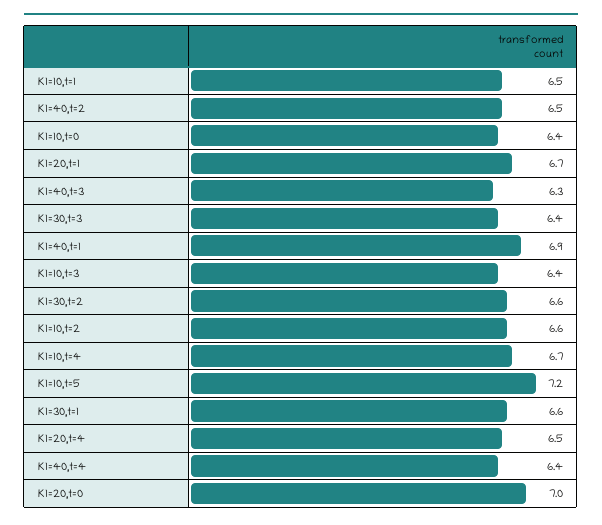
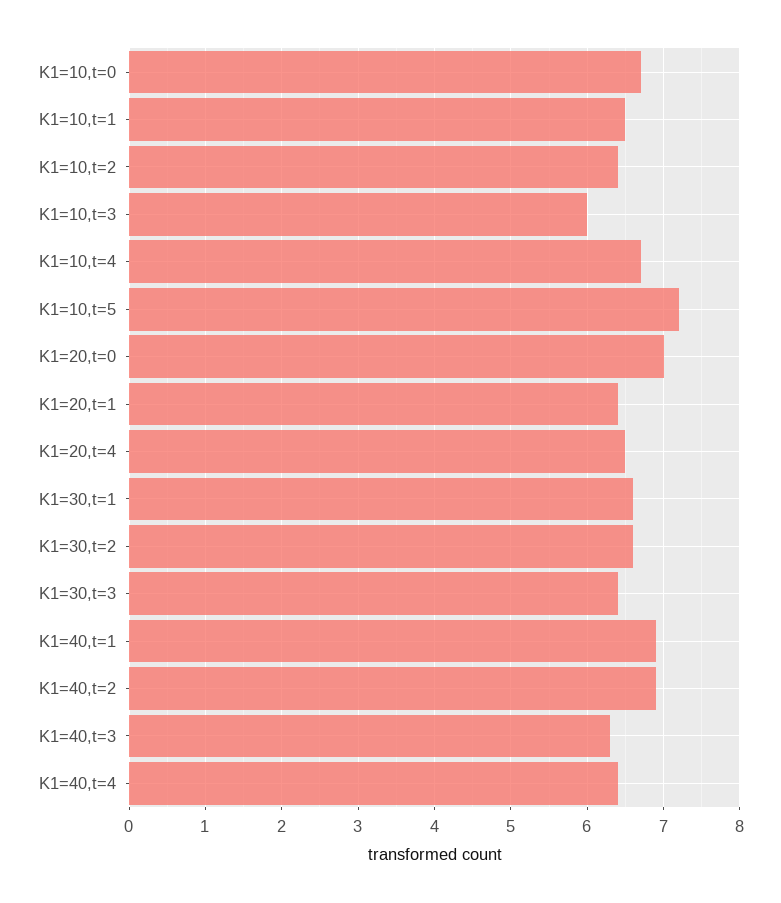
K1=40,t=2: 6.5 -> 6.9
K1=10,t=0: 6.4 -> 6.7
K1=20,t=1: 6.7 -> 6.4
K1=10,t=3: 6.4 -> 6
K1=10,t=2: 6.6 -> 6.4

